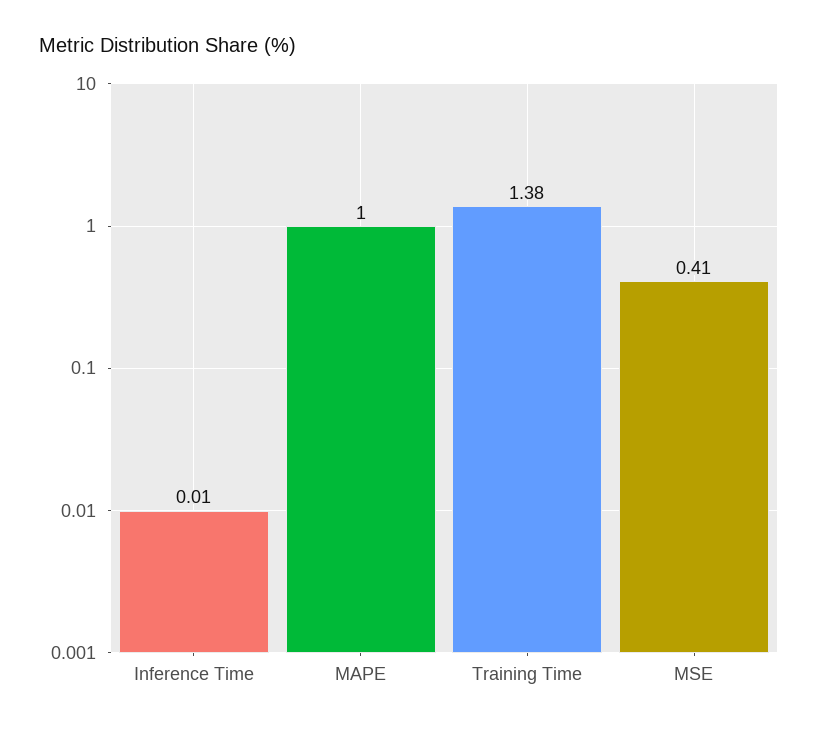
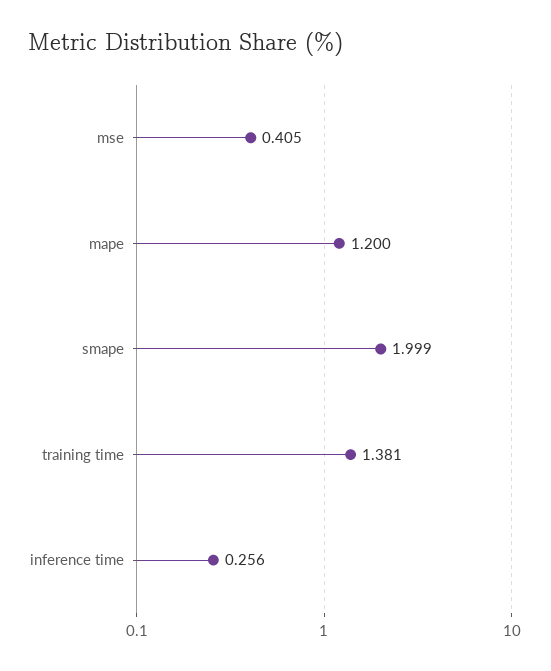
Inference Time: 0.01 -> 0.256
MAPE: 1 -> 1.2
smape: none -> 1.999

